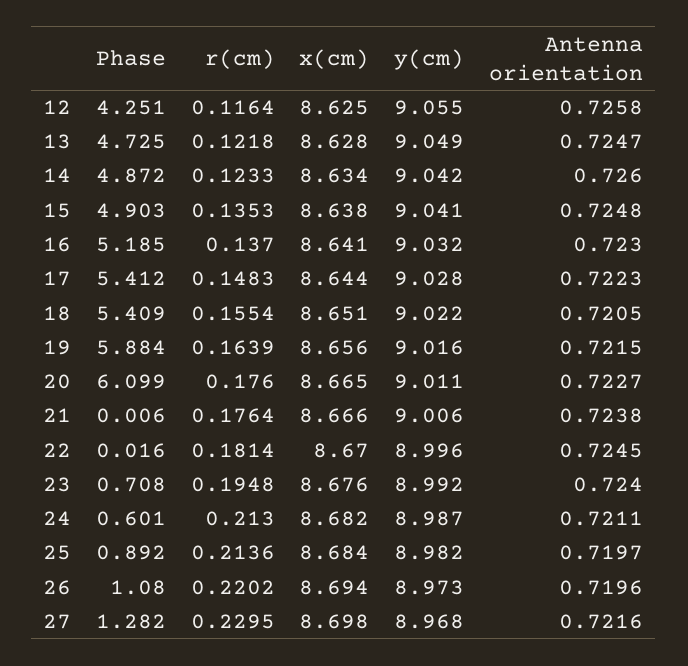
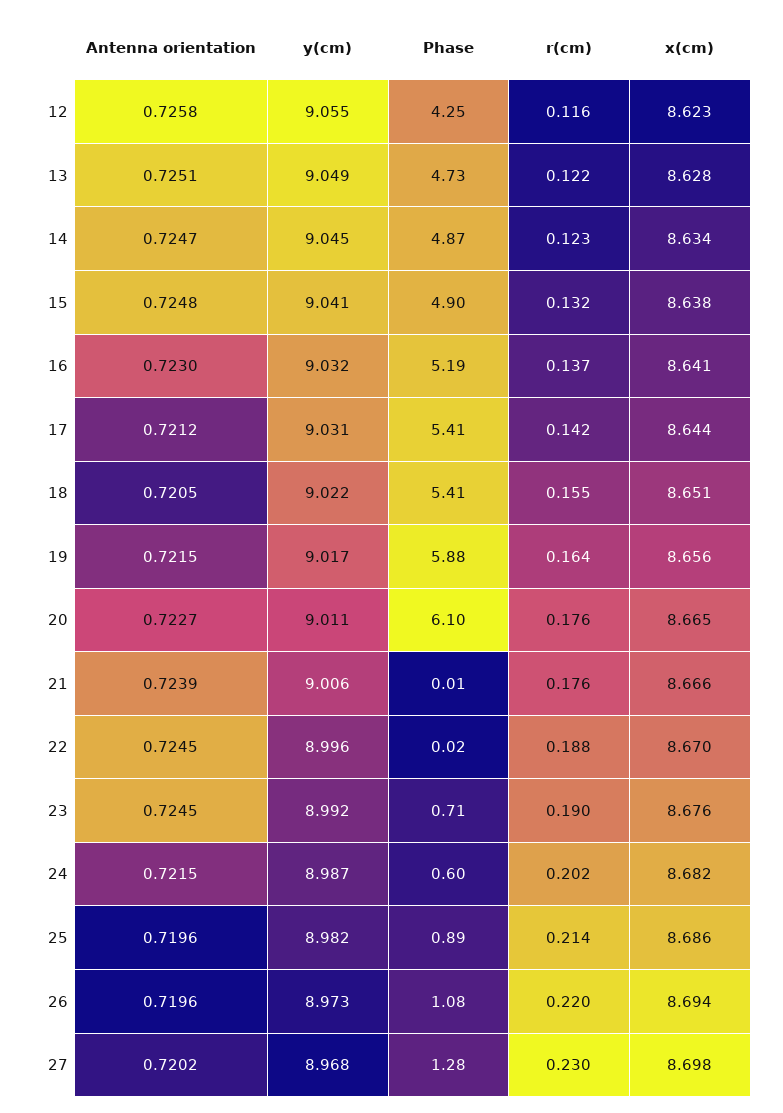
x(cm), 12: 8.625 -> 8.623
Antenna orientation, 13: 0.7247 -> 0.7251
y(cm), 14: 9.042 -> 9.045
Antenna orientation, 14: 0.726 -> 0.7247
r(cm), 15: 0.1353 -> 0.132
r(cm), 17: 0.1483 -> 0.142
y(cm), 17: 9.028 -> 9.031
Antenna orientation, 17: 0.7223 -> 0.7212
y(cm), 19: 9.016 -> 9.017
Antenna orientation, 21: 0.7238 -> 0.7239
r(cm), 22: 0.1814 -> 0.188
r(cm), 23: 0.1948 -> 0.19
Antenna orientation, 23: 0.724 -> 0.7245
r(cm), 24: 0.213 -> 0.202
Antenna orientation, 24: 0.7211 -> 0.7215
x(cm), 25: 8.684 -> 8.686
Antenna orientation, 25: 0.7197 -> 0.7196
Antenna orientation, 27: 0.7216 -> 0.7202

